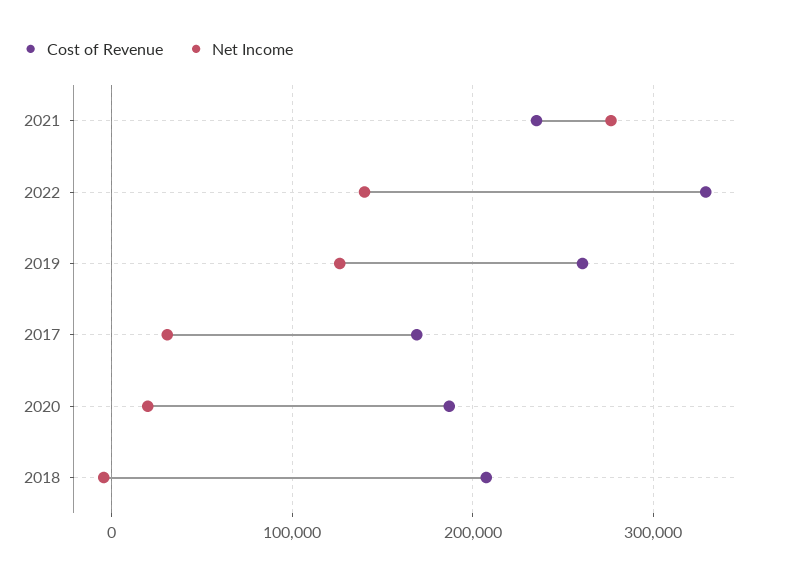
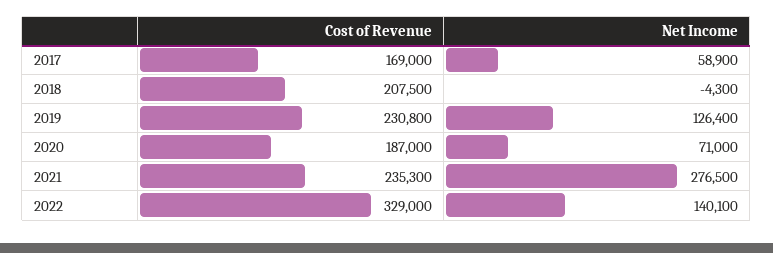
Cost of Revenue, 2019: 260000 -> 230800
Net Income, 2017: 30000 -> 58900
Net Income, 2020: 20000 -> 71000

